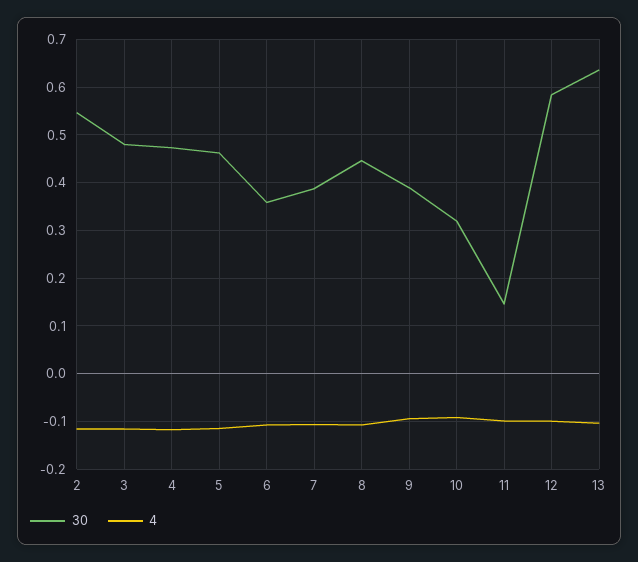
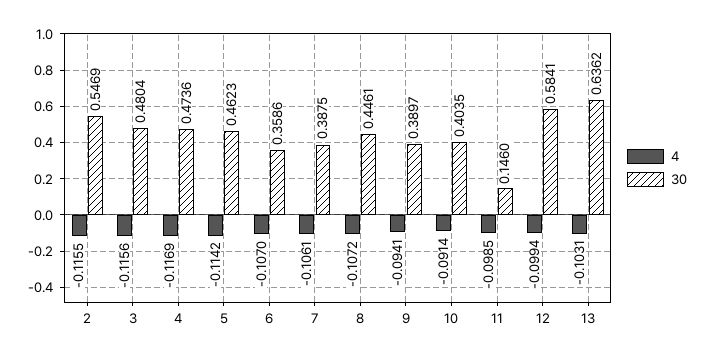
30, 10: 0.32 -> 0.4035

